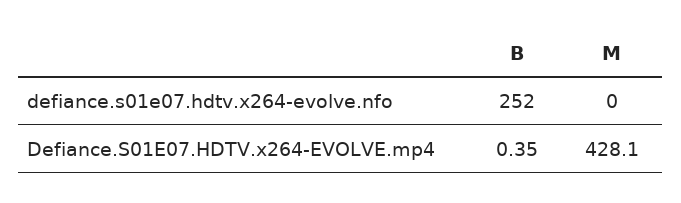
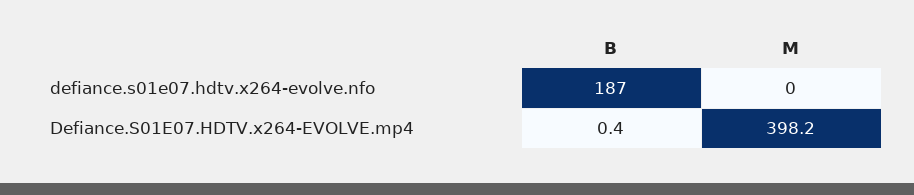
B, defiance.s01e07.hdtv.x264-evolve.nfo: 252 -> 187
M, Defiance.S01E07.HDTV.x264-EVOLVE.mp4: 428.1 -> 398.2

